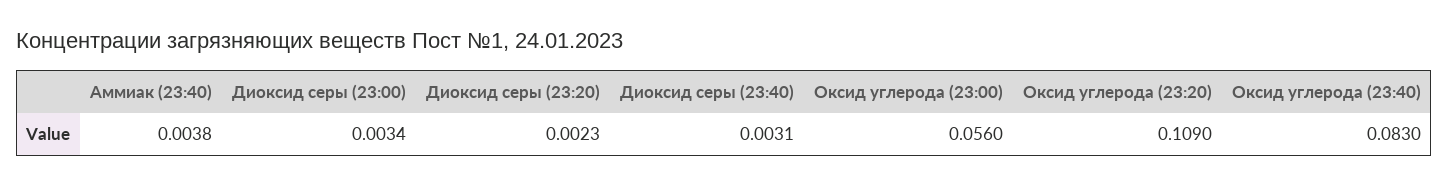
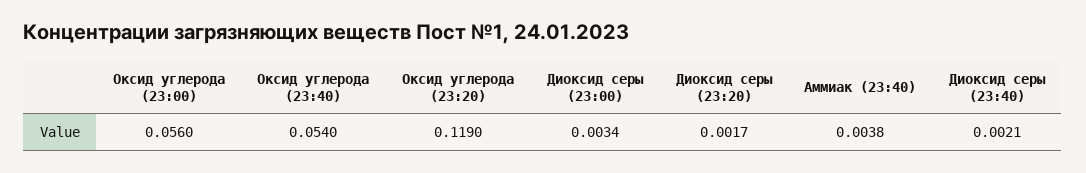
Диоксид серы (23:20): 0.0023 -> 0.0017
Диоксид серы (23:40): 0.0031 -> 0.0021
Оксид углерода (23:20): 0.109 -> 0.119
Оксид углерода (23:40): 0.083 -> 0.054

